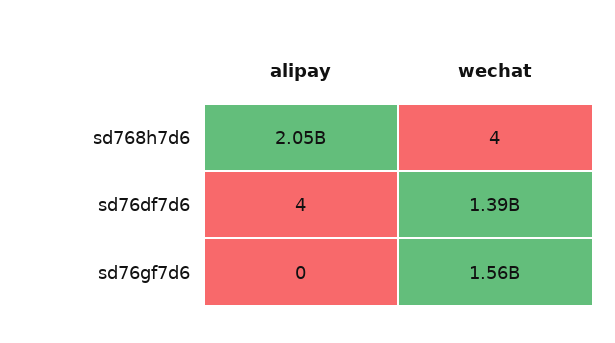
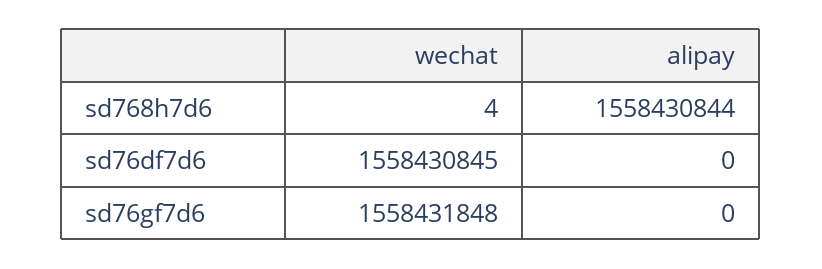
alipay, sd768h7d6: 2050000000 -> 1558430844
alipay, sd76df7d6: 4 -> 0
wechat, sd76df7d6: 1390000000 -> 1558430845

